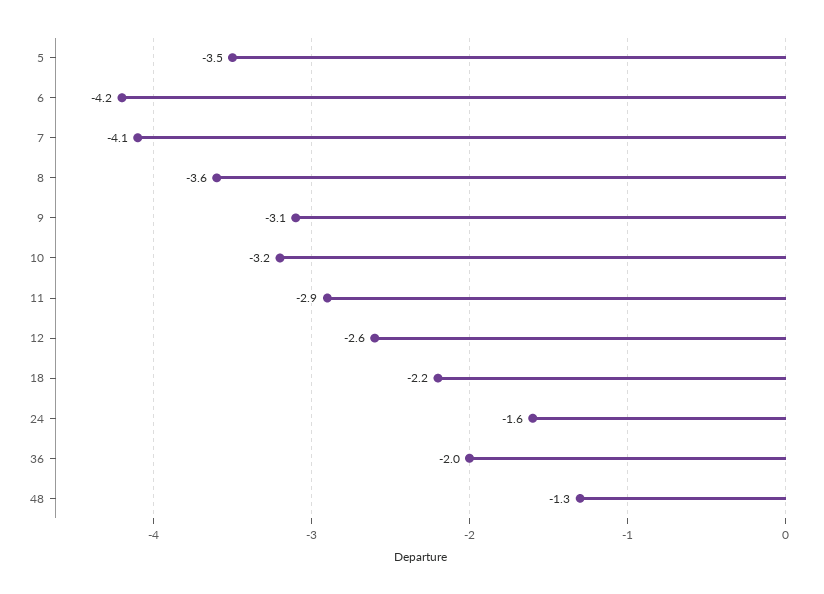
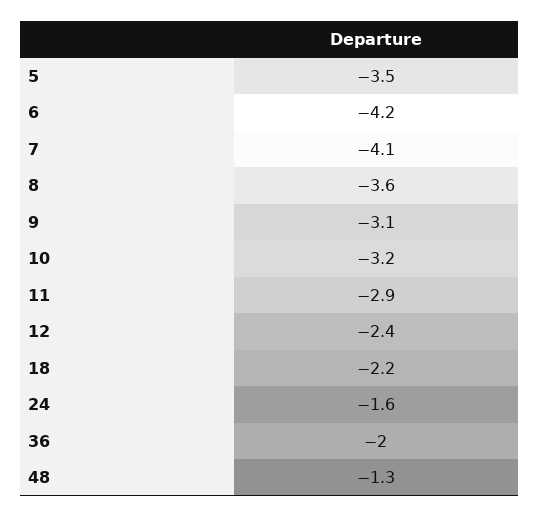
12: -2.6 -> -2.4

